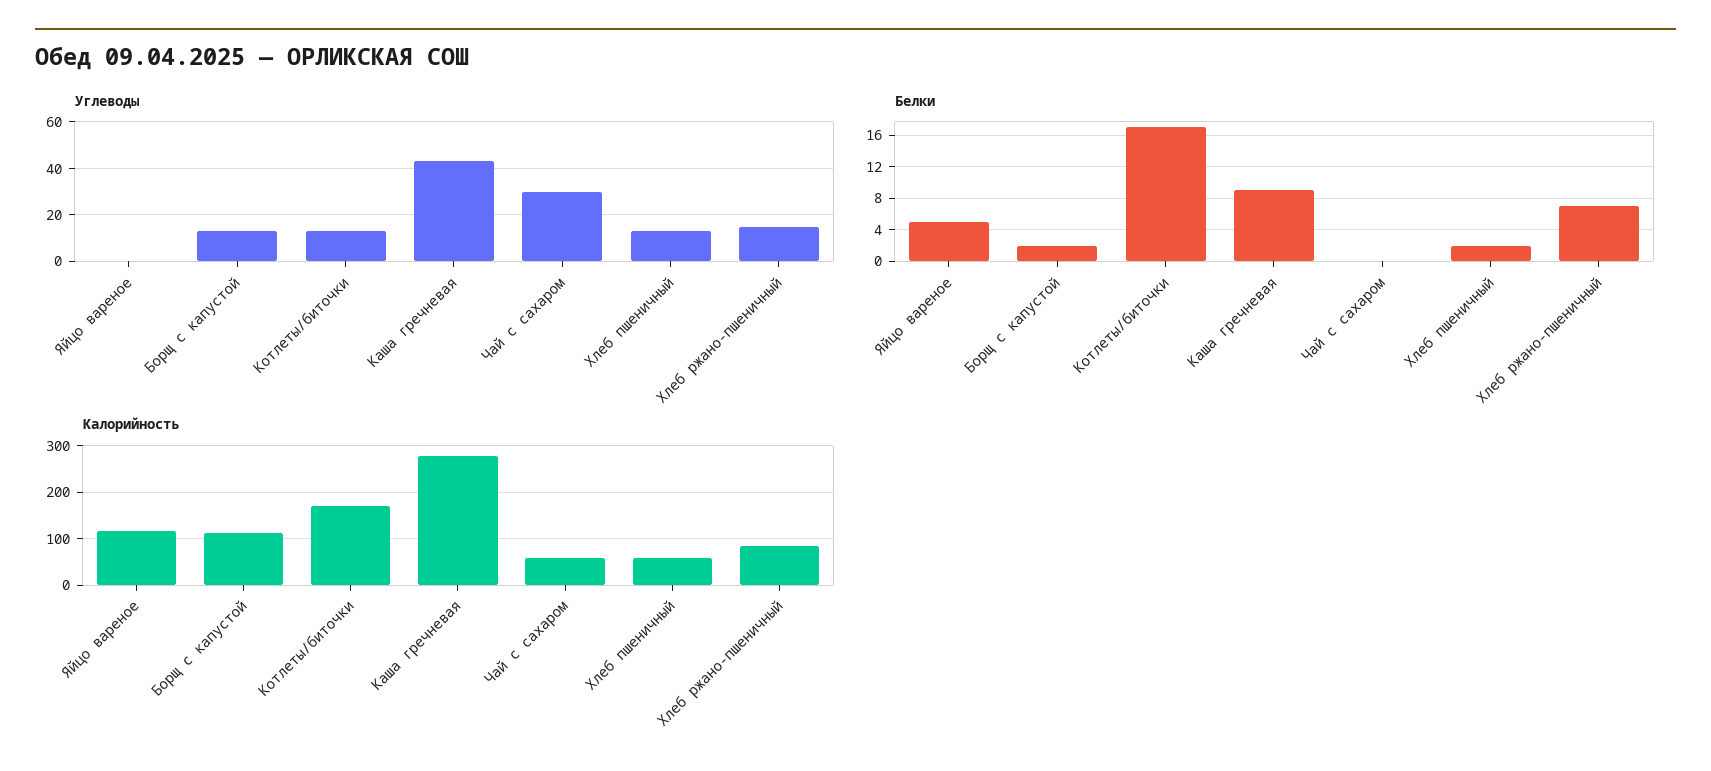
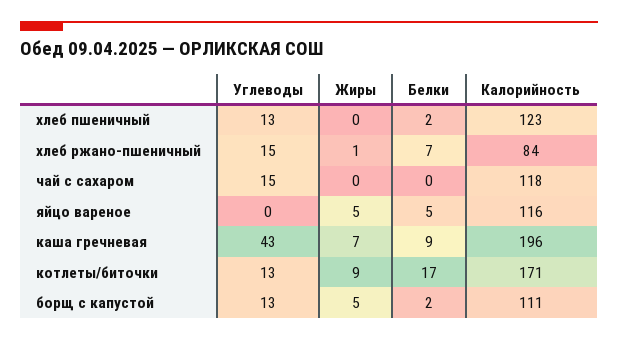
Углеводы, Чай с сахаром: 30 -> 15
Калорийность, Каша гречневая: 280 -> 196
Калорийность, Чай с сахаром: 60 -> 118
Калорийность, Хлеб пшеничный: 60 -> 123
Жиры, Хлеб пшеничный: none -> 0
Жиры, Хлеб ржано-пшеничный: none -> 1
Жиры, Чай с сахаром: none -> 0
Жиры, Яйцо вареное: none -> 5
Жиры, Каша гречневая: none -> 7
Жиры, Котлеты/биточки: none -> 9
Жиры, Борщ с капустой: none -> 5

